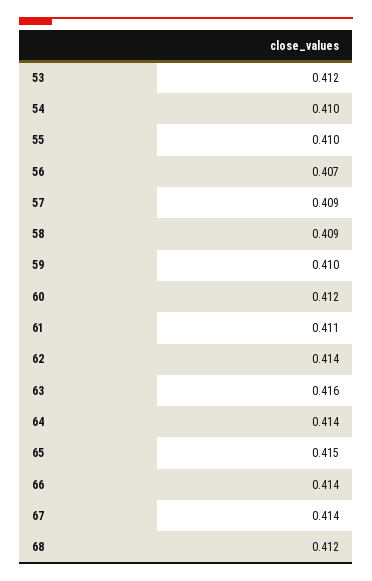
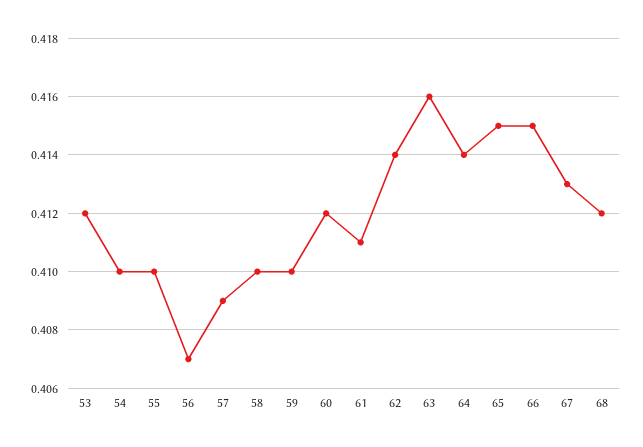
58: 0.409 -> 0.41
66: 0.414 -> 0.415
67: 0.414 -> 0.413

